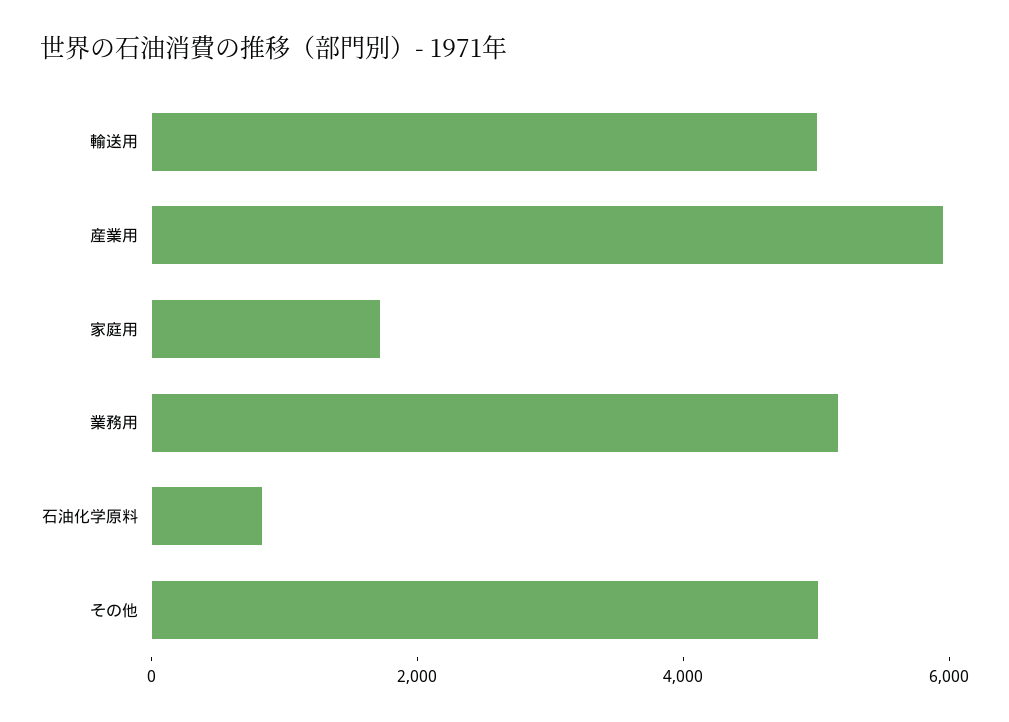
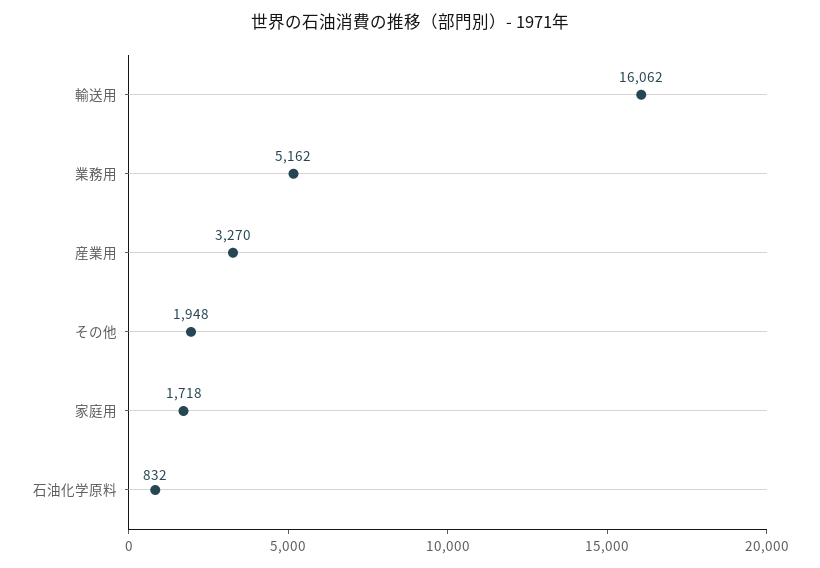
輸送用: 5000 -> 16062
産業用: 6000 -> 3270
その他: 5000 -> 1948

